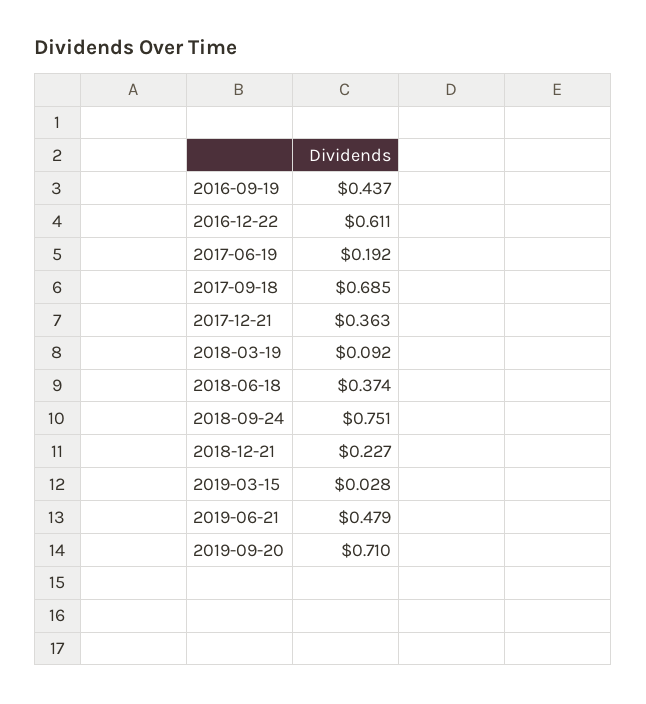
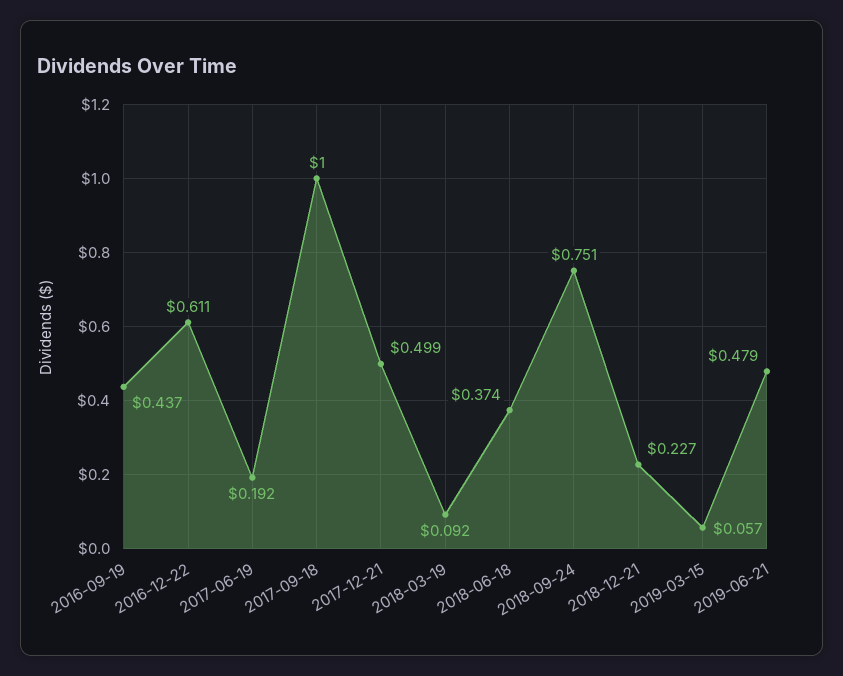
2017-09-18: 0.685 -> 1
2017-12-21: 0.363 -> 0.499
2019-03-15: 0.028 -> 0.057
2019-09-20: 0.71 -> none

